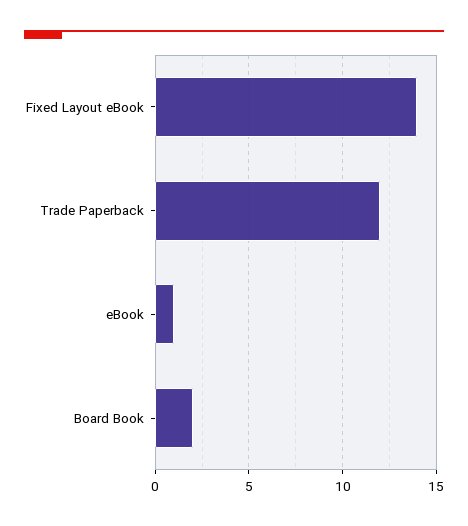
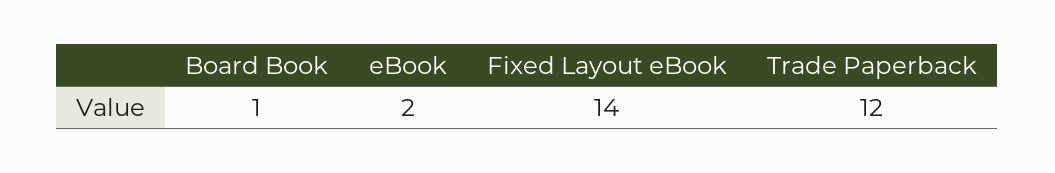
eBook: 1 -> 2
Board Book: 2 -> 1

